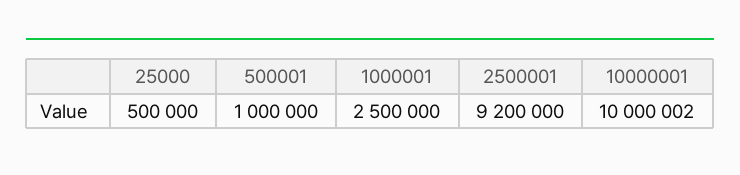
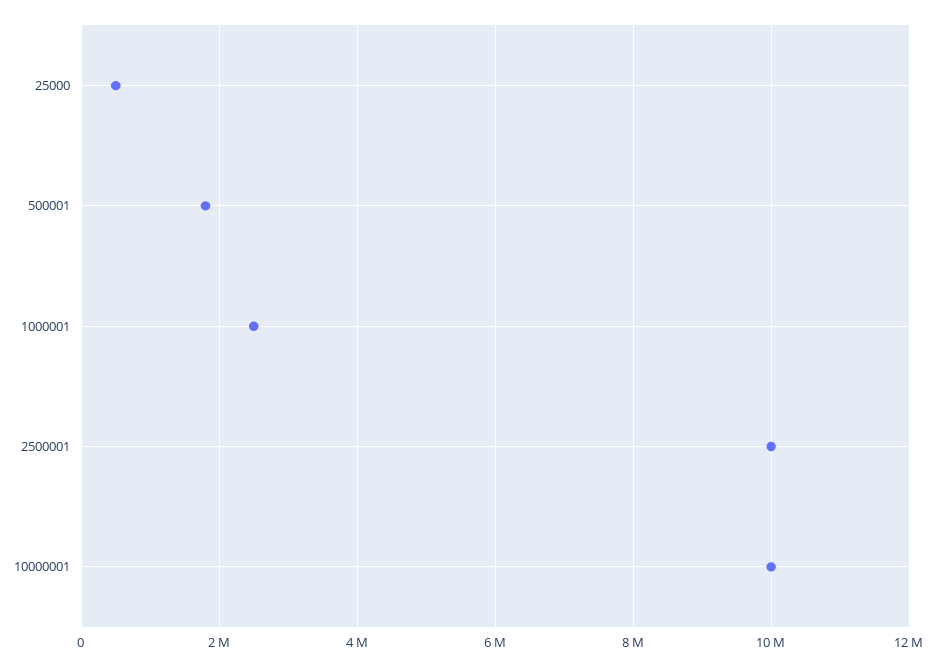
500001: 1000000 -> 1800000
2500001: 9200000 -> 10000000

